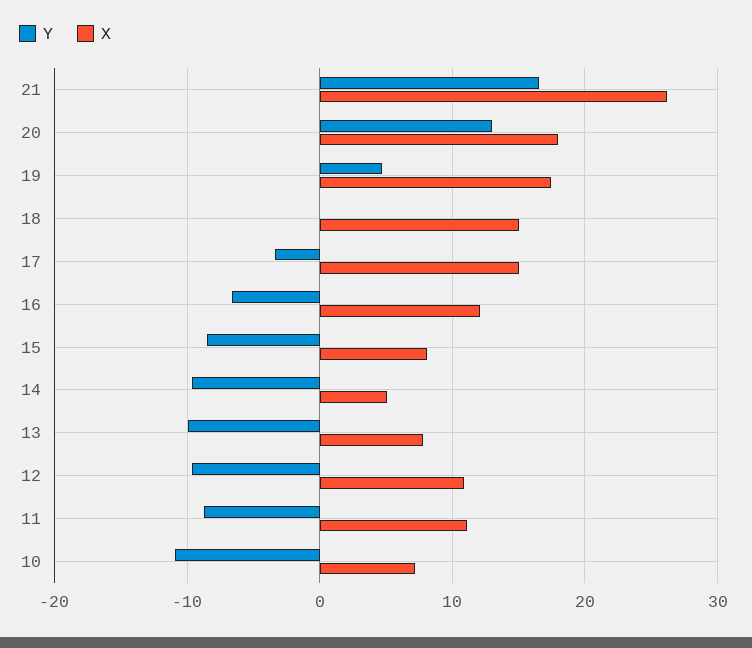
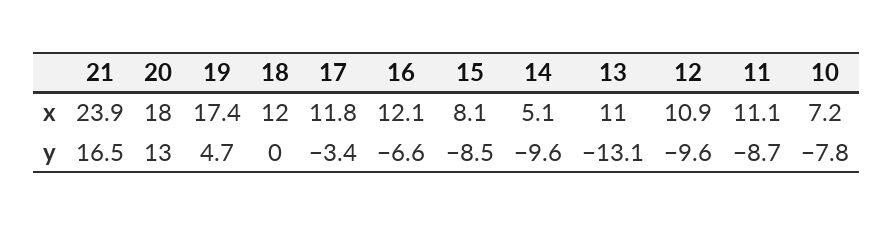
X, 21: 26 -> 23.9
X, 18: 15 -> 12
X, 17: 15 -> 11.8
Y, 13: -10 -> -13.1
X, 13: 8 -> 11
Y, 10: -11 -> -7.8

